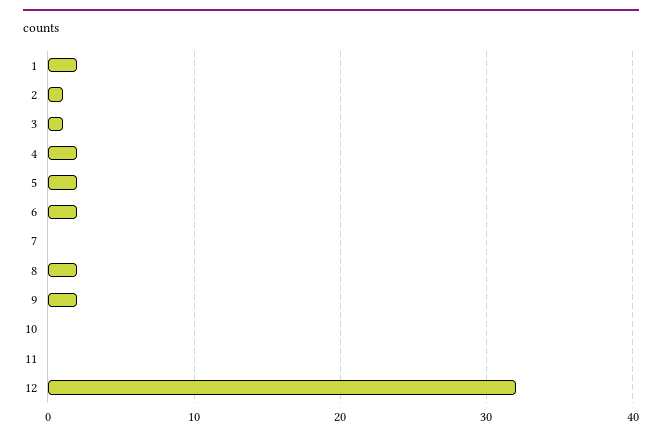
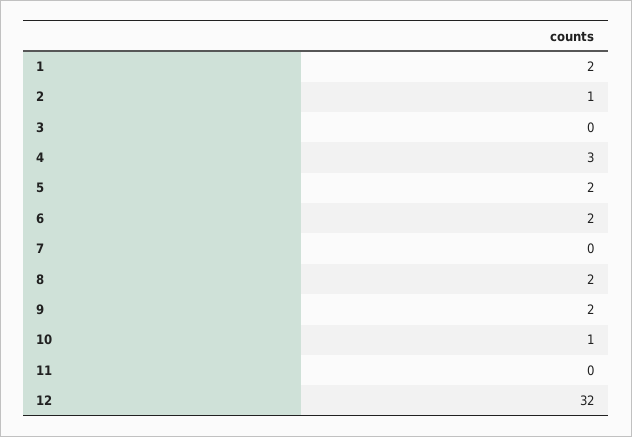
3: 1 -> 0
4: 2 -> 3
10: 0 -> 1

